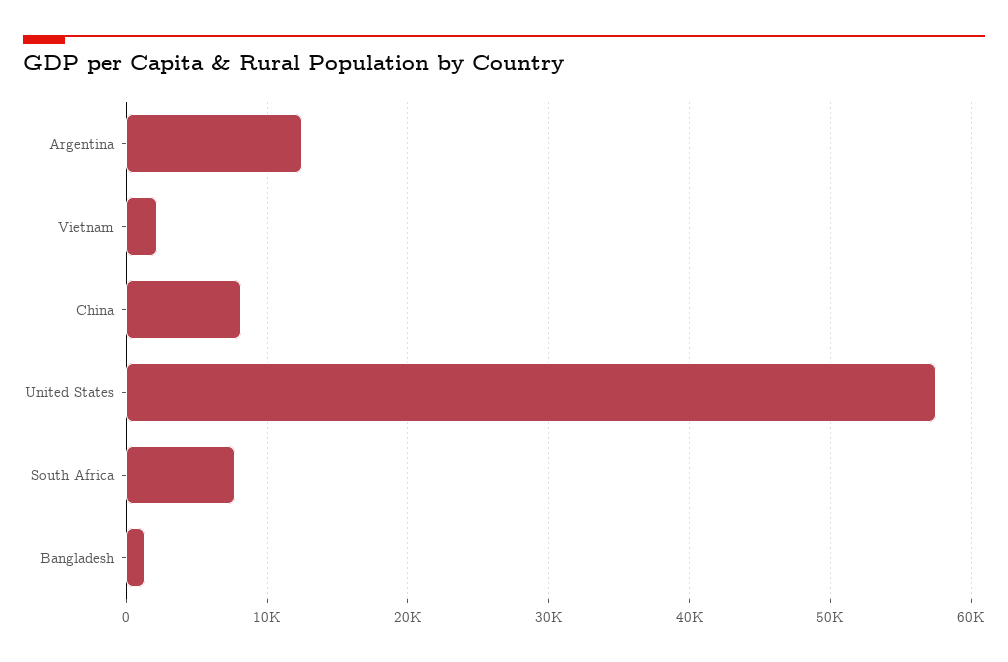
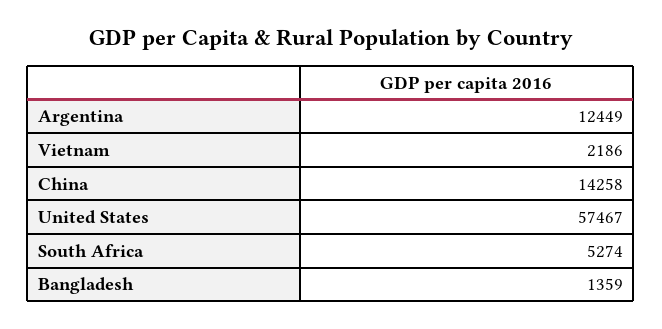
China: 8000 -> 14258
South Africa: 8000 -> 5274

